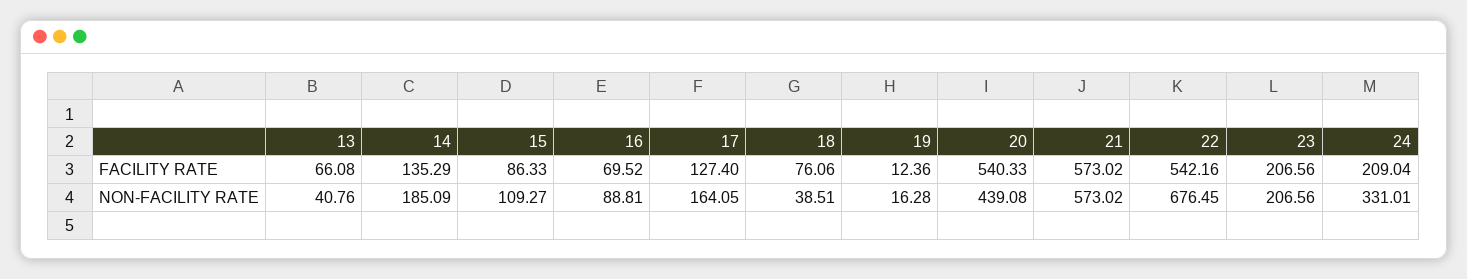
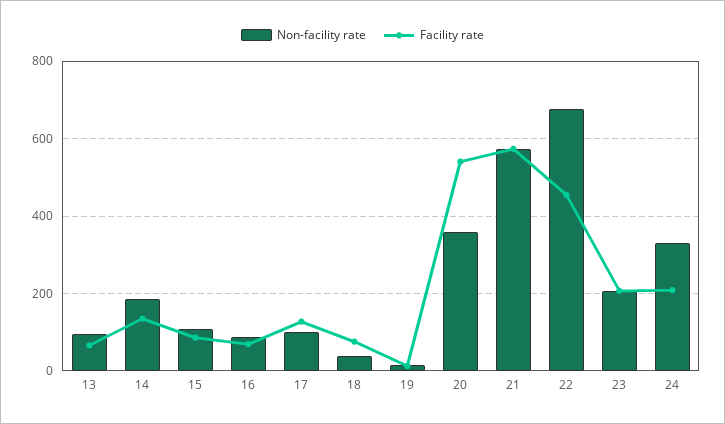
FACILITY RATE, 22: 542.16 -> 460
NON-FACILITY RATE, 13: 40.76 -> 100
NON-FACILITY RATE, 17: 164.05 -> 100
NON-FACILITY RATE, 20: 439.08 -> 360

